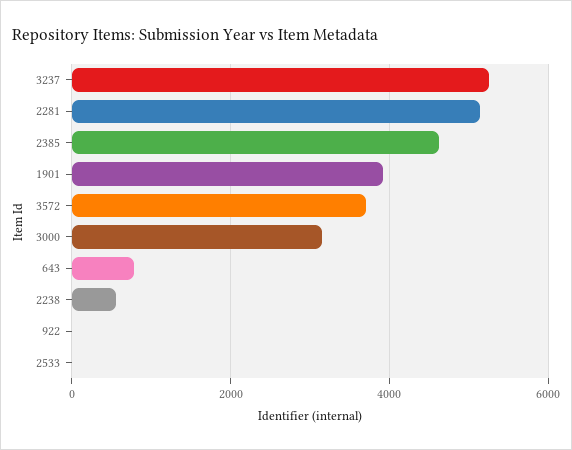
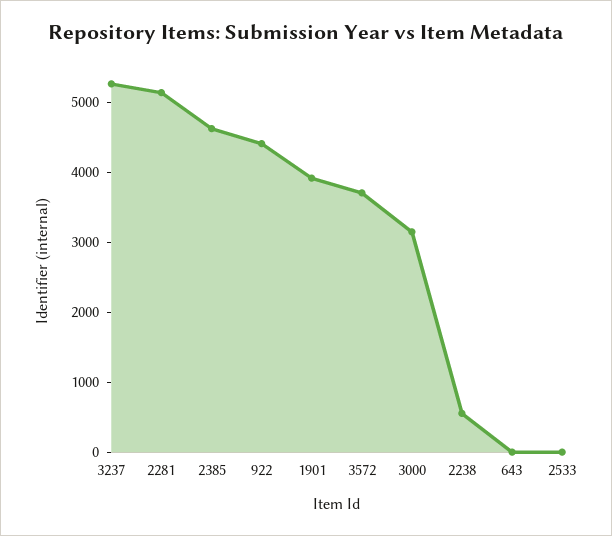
643: 800 -> 0
922: 0 -> 4400

